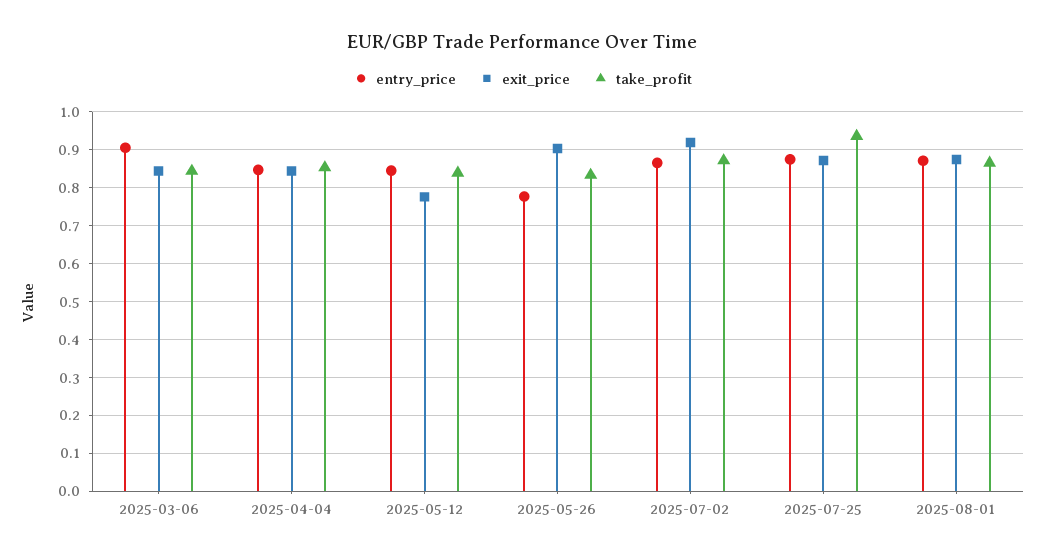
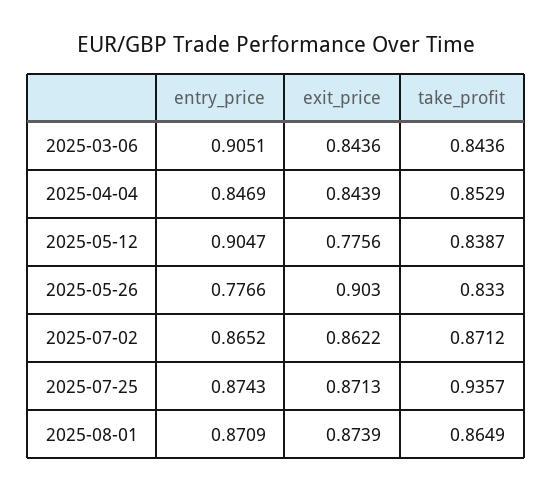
entry_price, 2025-05-12: 0.84 -> 0.9047
exit_price, 2025-07-02: 0.92 -> 0.8622

